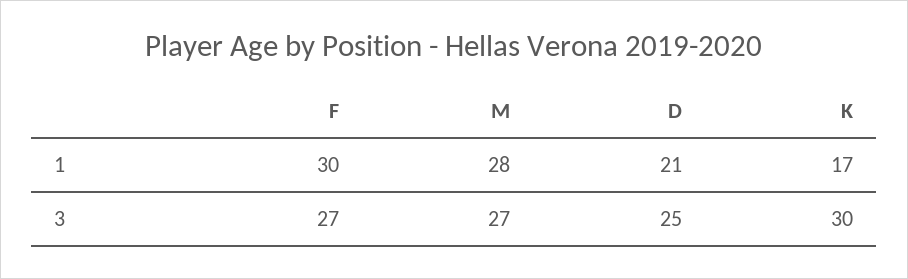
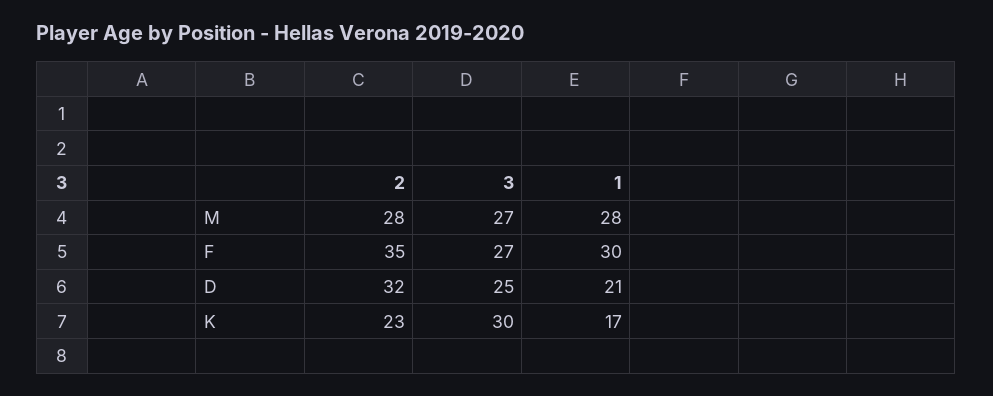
M, 2: none -> 28
F, 2: none -> 35
D, 2: none -> 32
K, 2: none -> 23

